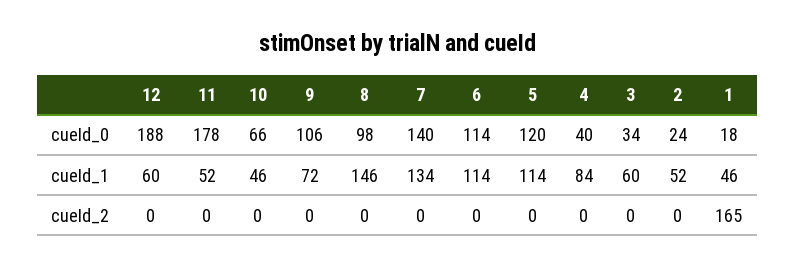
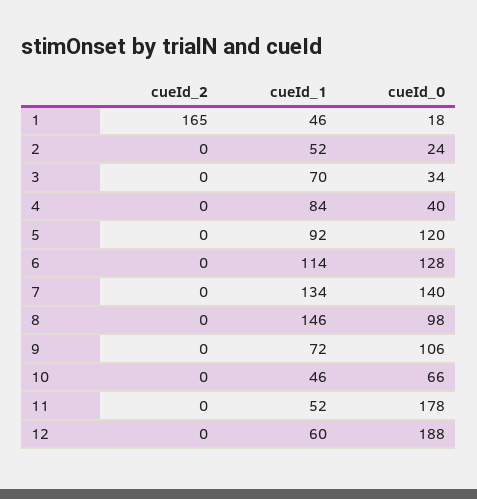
6, cueId_0: 114 -> 128
5, cueId_1: 114 -> 92
3, cueId_1: 60 -> 70

